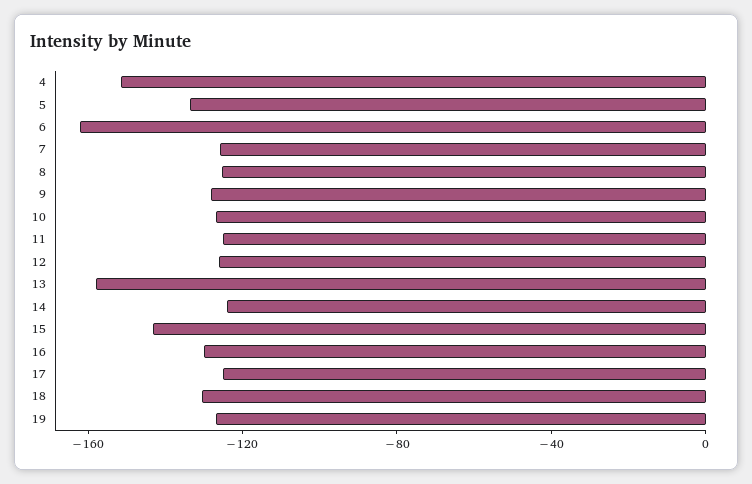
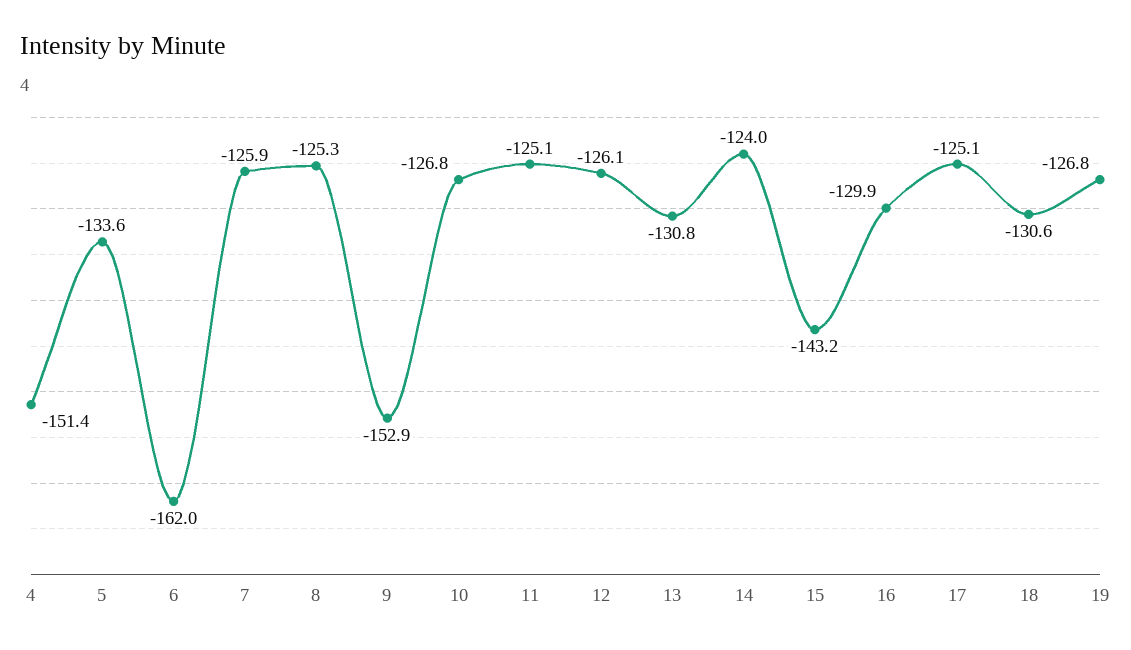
9: -130 -> -152.9
13: -160 -> -130.8

